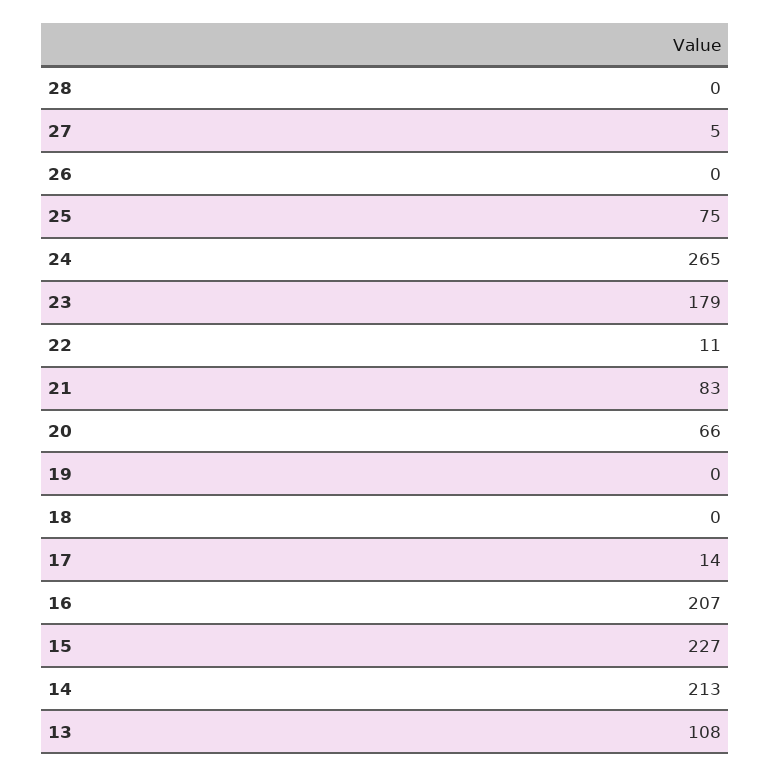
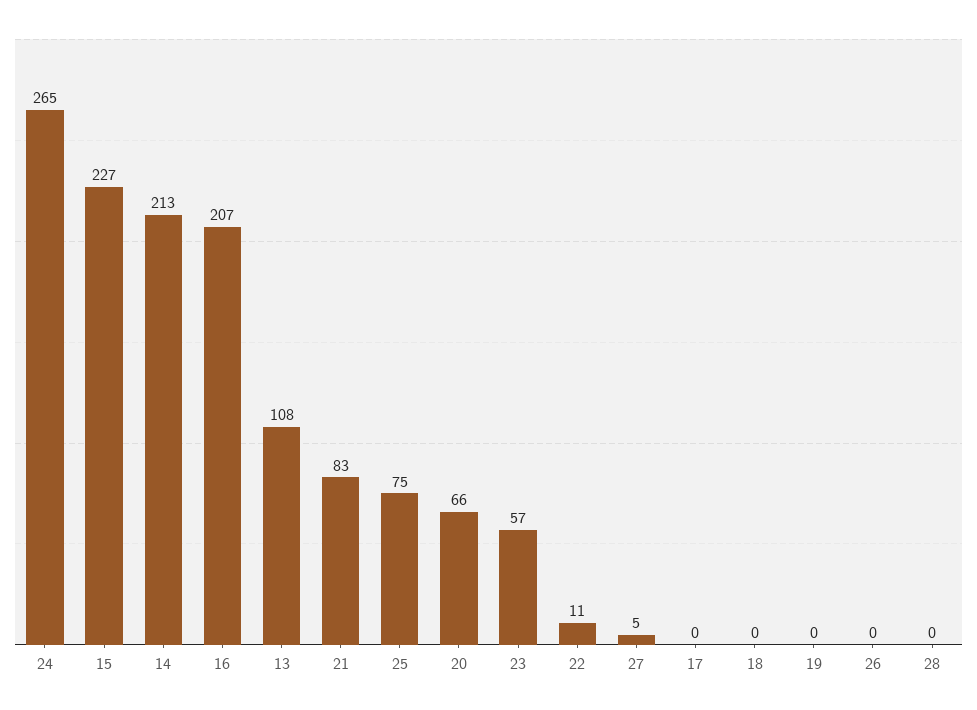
23: 179 -> 57
17: 14 -> 0

